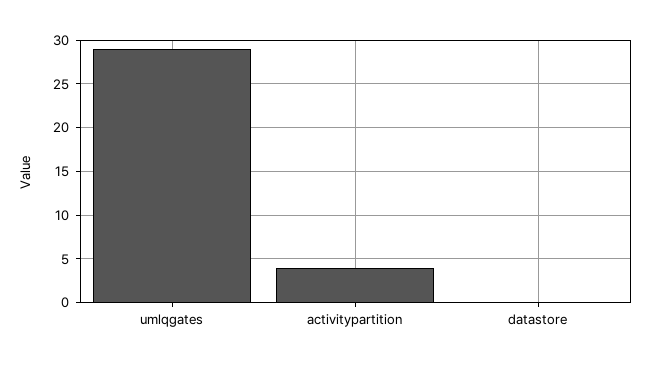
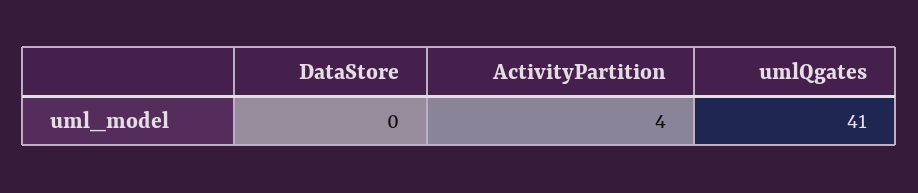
umlqgates: 29 -> 41

